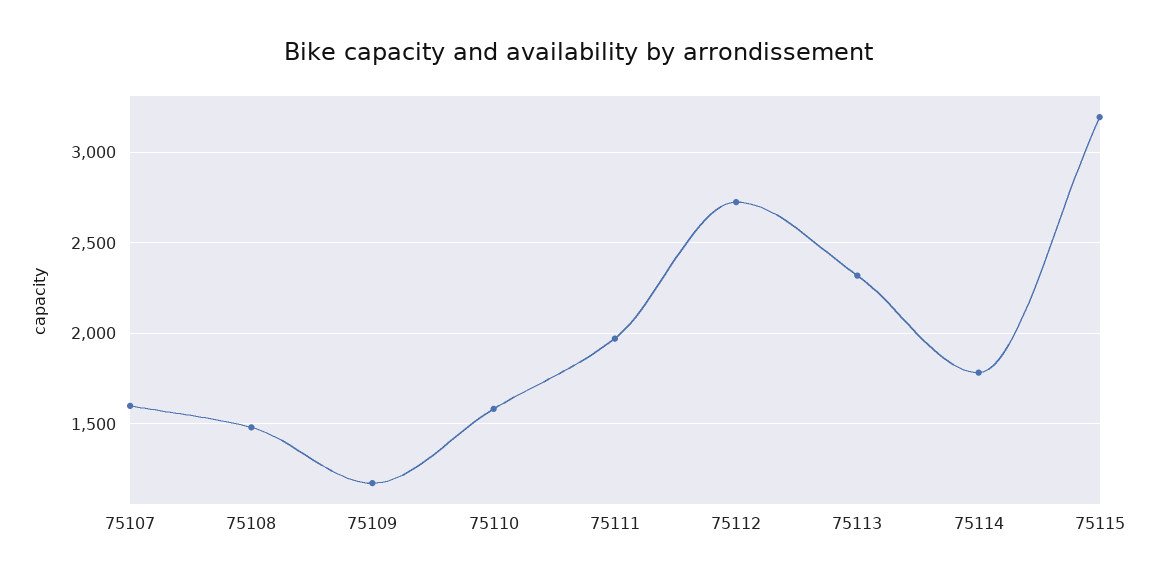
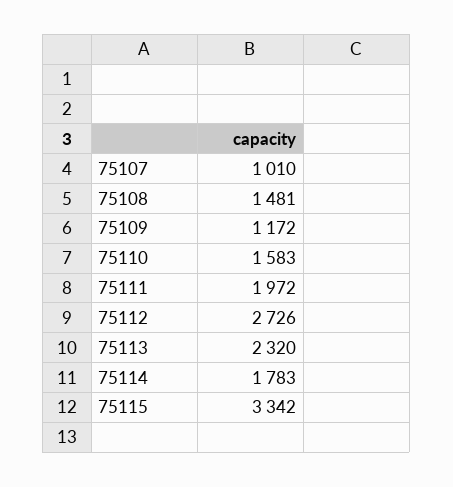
75107: 1600 -> 1010
75115: 3200 -> 3342

